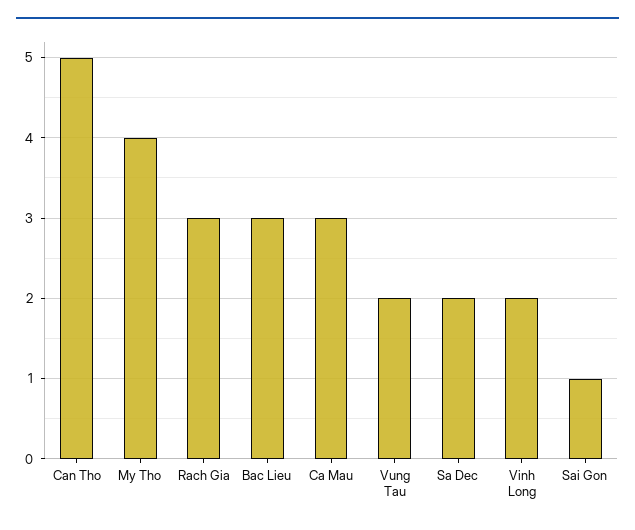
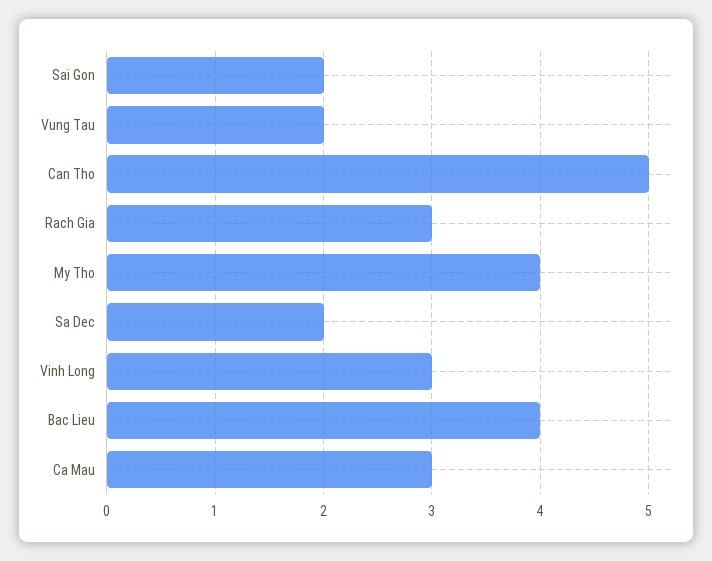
Bac Lieu: 3 -> 4
Vinh Long: 2 -> 3
Sai Gon: 1 -> 2

